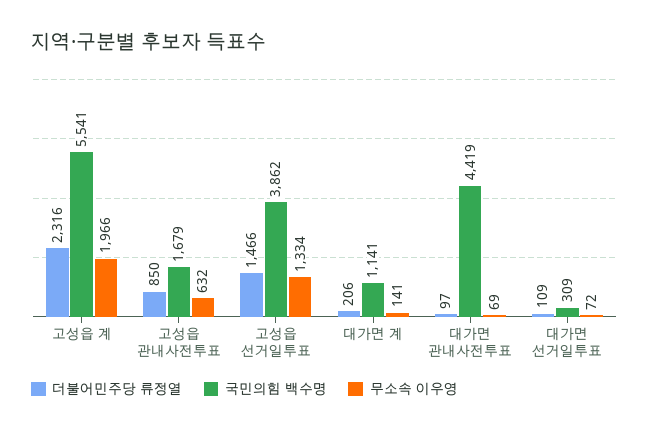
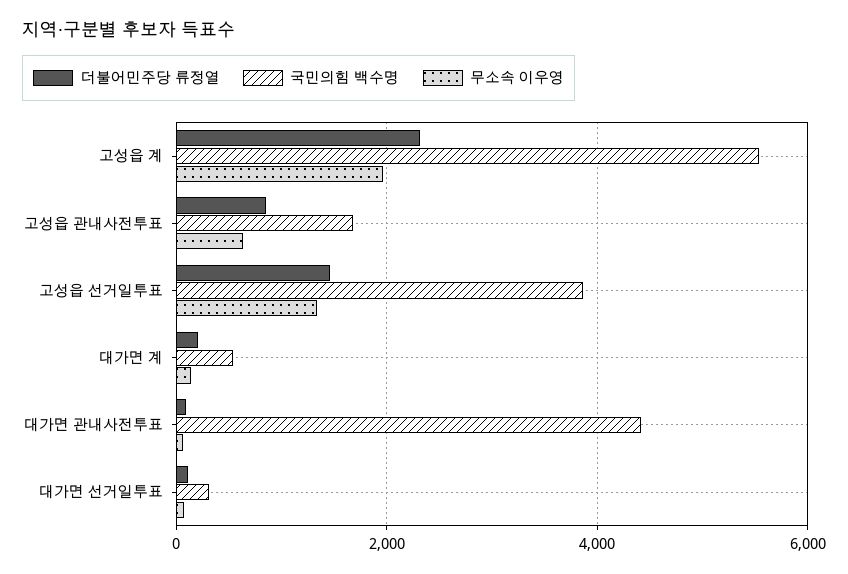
국민의힘 백수명, 대가면 계: 1141 -> 600

